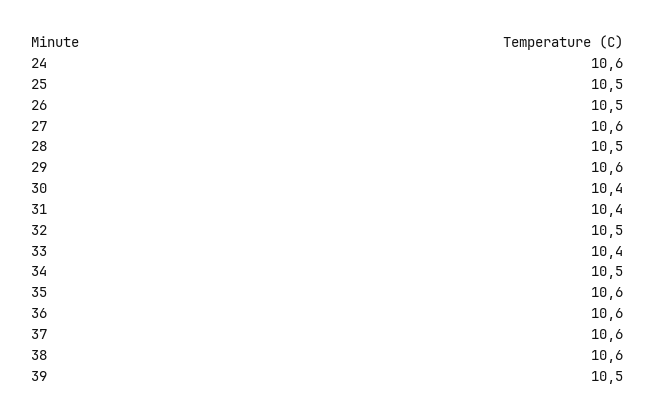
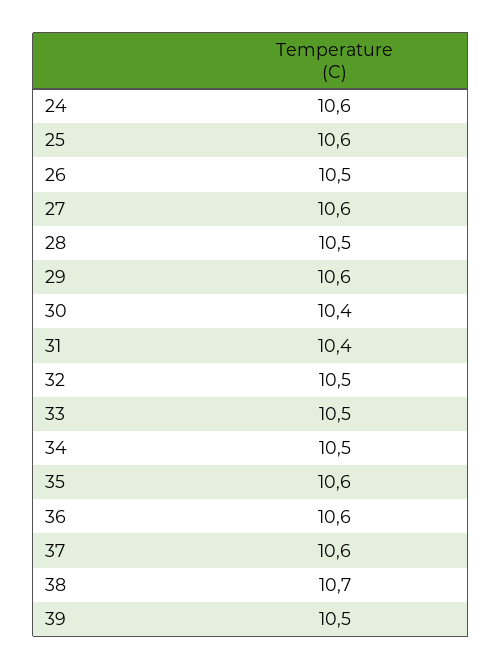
25: 10.5 -> 10.6
33: 10.4 -> 10.5
38: 10.6 -> 10.7

